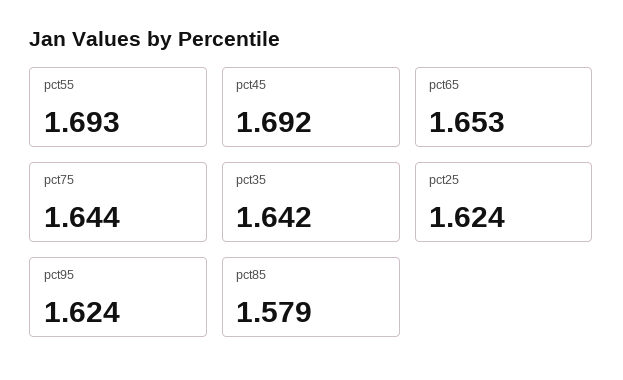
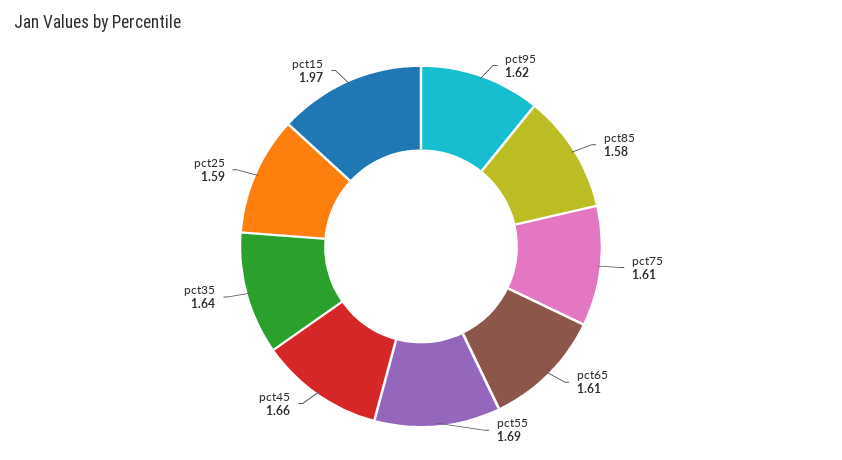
pct45: 1.692 -> 1.66
pct65: 1.653 -> 1.61
pct75: 1.644 -> 1.61
pct25: 1.624 -> 1.59
pct15: none -> 1.97

